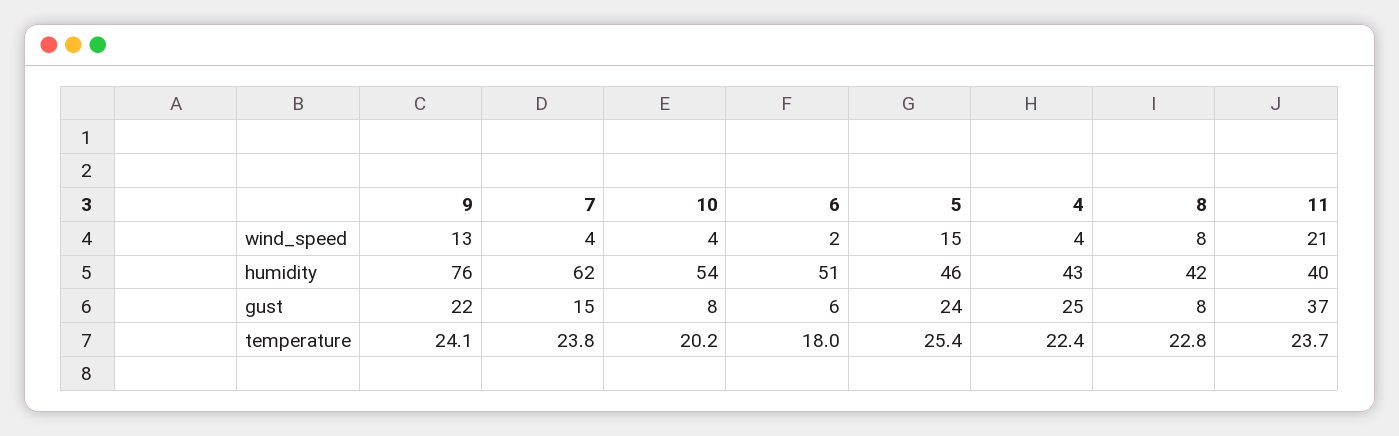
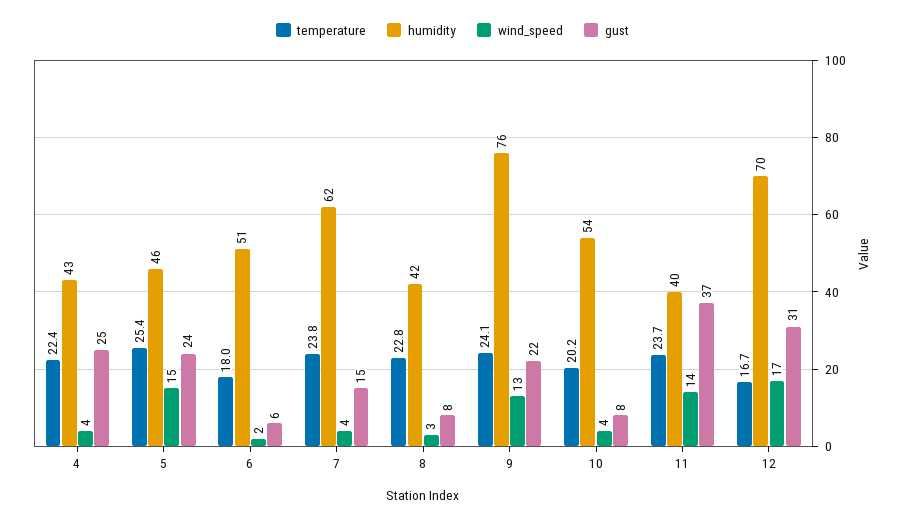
wind_speed, 8: 8 -> 3
wind_speed, 11: 21 -> 14
temperature, 12: none -> 16.7
humidity, 12: none -> 70
wind_speed, 12: none -> 17
gust, 12: none -> 31

